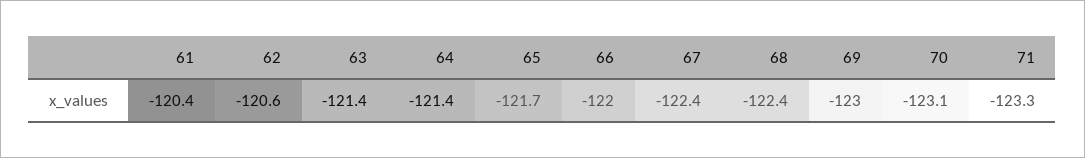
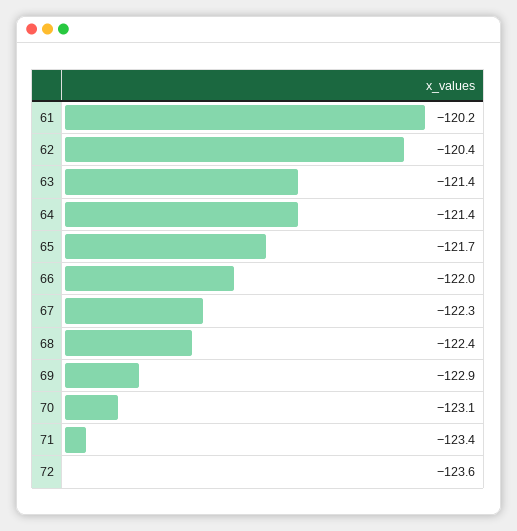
61: -120.4 -> -120.2
62: -120.6 -> -120.4
67: -122.4 -> -122.3
69: -123 -> -122.9
71: -123.3 -> -123.4
72: none -> -123.6

